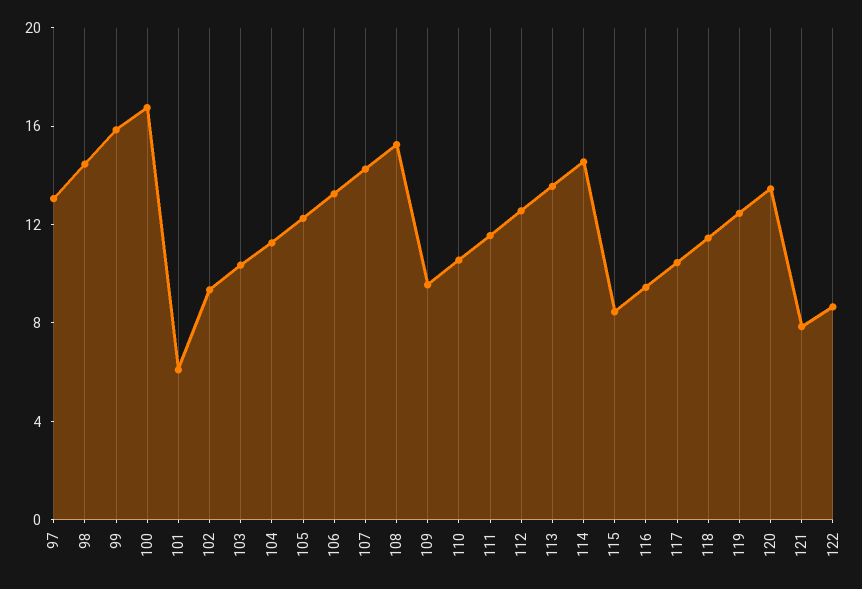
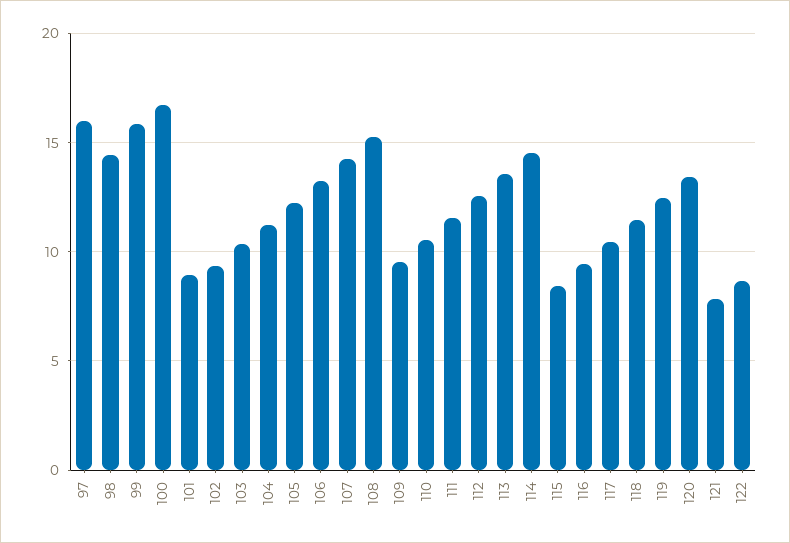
97: 13 -> 16
101: 6 -> 9

